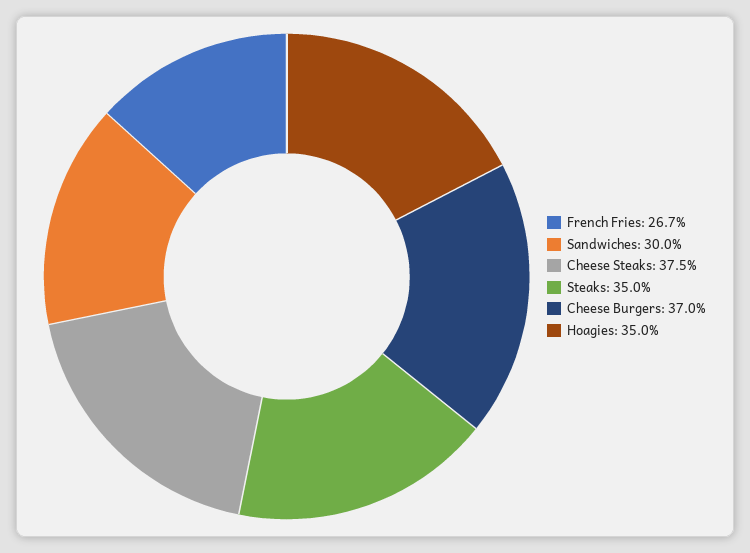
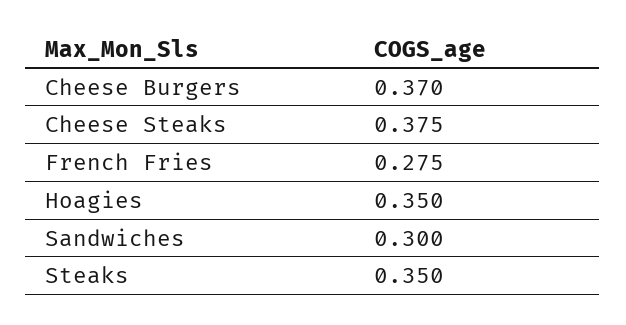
French Fries: 0.267 -> 0.275

